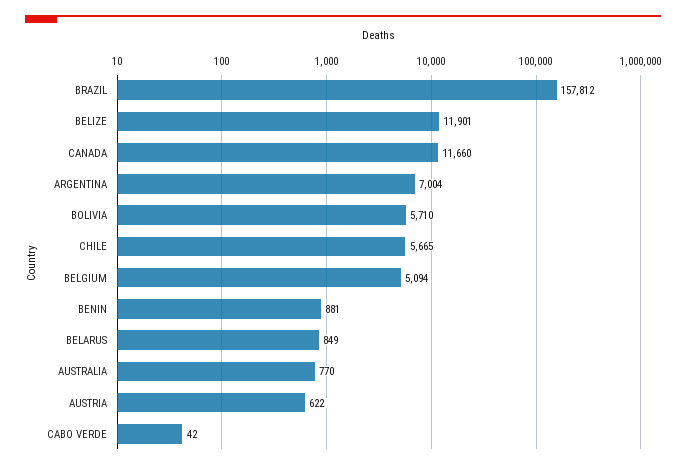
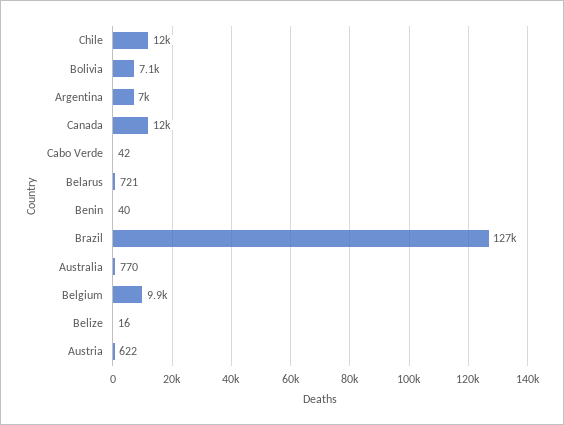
BRAZIL: 157812 -> 127000
BELIZE: 11901 -> 16
BOLIVIA: 5710 -> 7100
CHILE: 5665 -> 12000
BELGIUM: 5094 -> 9900
BENIN: 881 -> 40
BELARUS: 849 -> 721

